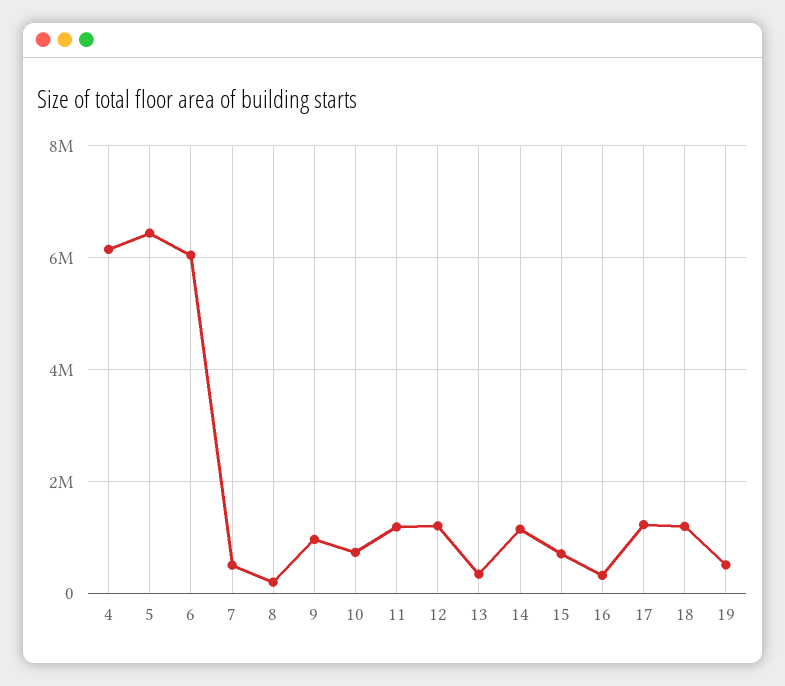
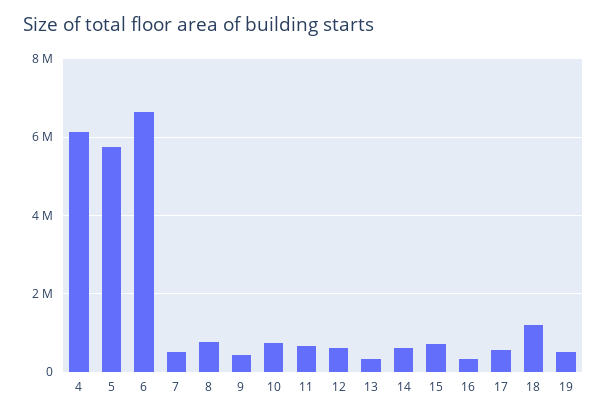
5: 6400000 -> 5800000
6: 6000000 -> 6600000
8: 200000 -> 800000
9: 1000000 -> 400000
11: 1200000 -> 600000
12: 1200000 -> 600000
14: 1200000 -> 600000
17: 1200000 -> 600000

